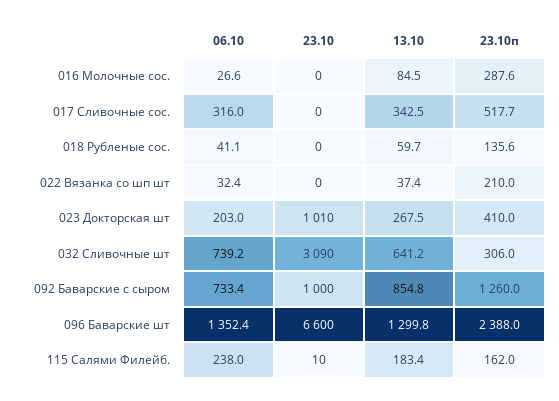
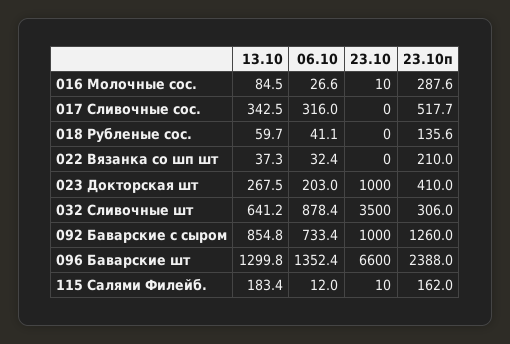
23.10, 016 Молочные сос.: 0 -> 10
13.10, 022 Вязанка со шп шт: 37.4 -> 37.3
23.10, 023 Докторская шт: 1010 -> 1000
06.10, 032 Сливочные шт: 739.2 -> 878.4
23.10, 032 Сливочные шт: 3090 -> 3500
06.10, 115 Салями Филейб.: 238 -> 12

